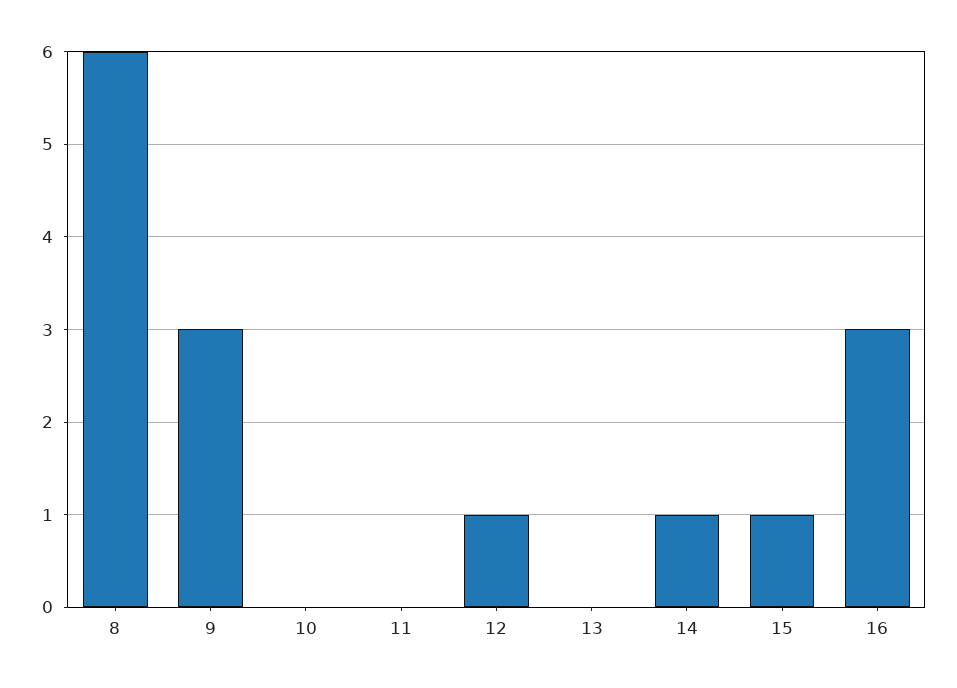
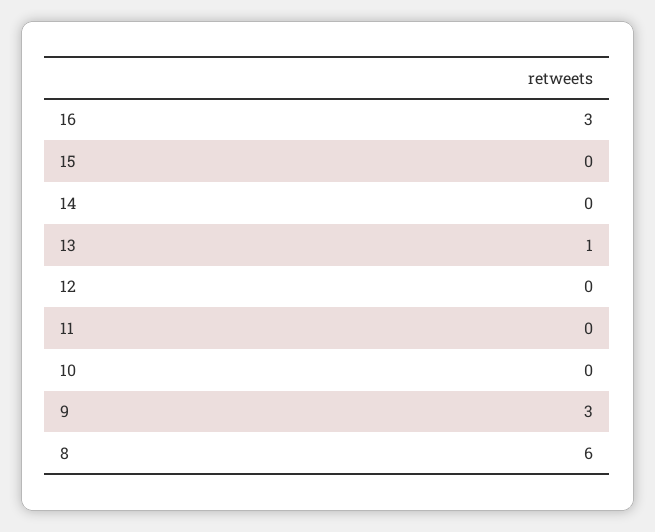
12: 1 -> 0
13: 0 -> 1
14: 1 -> 0
15: 1 -> 0

